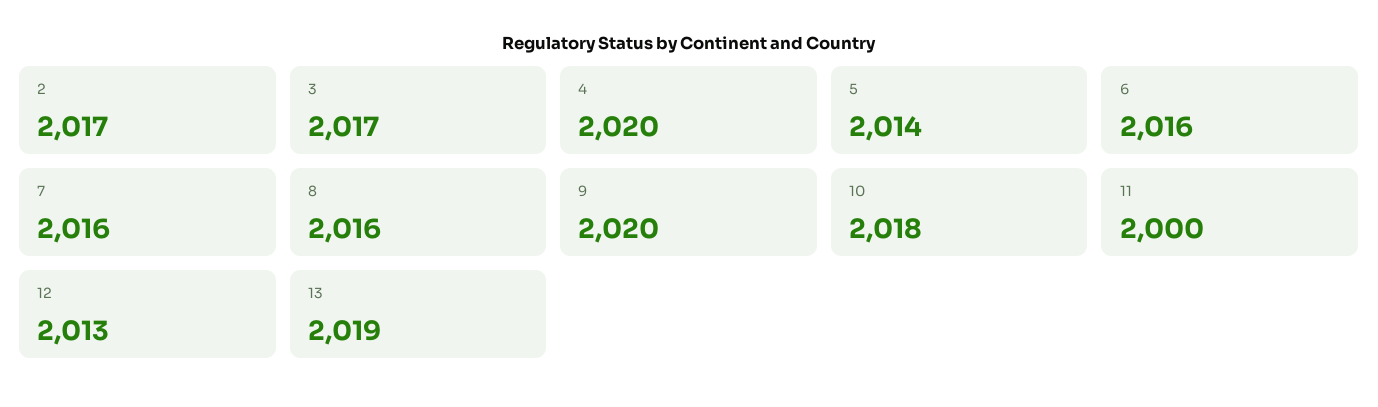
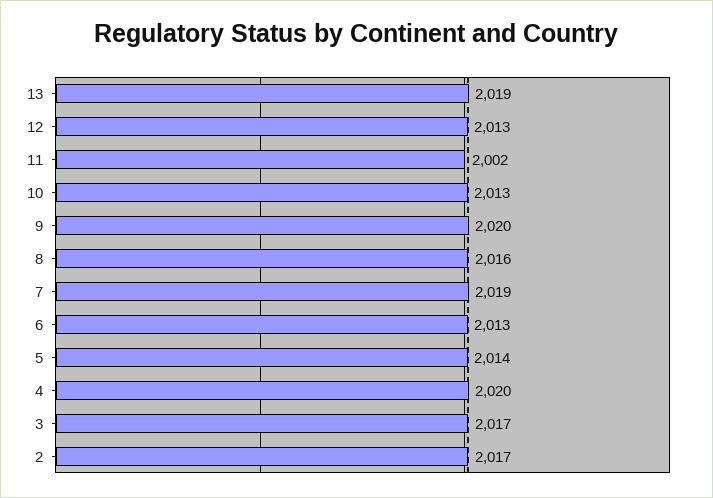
6: 2016 -> 2013
7: 2016 -> 2019
10: 2018 -> 2013
11: 2000 -> 2002

